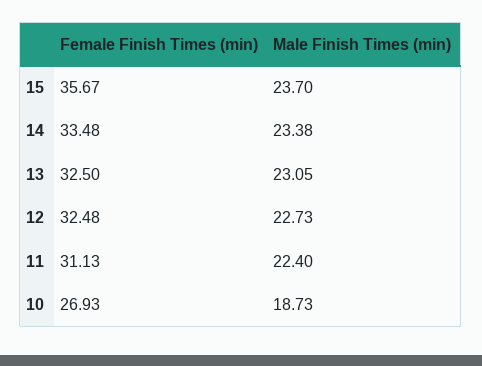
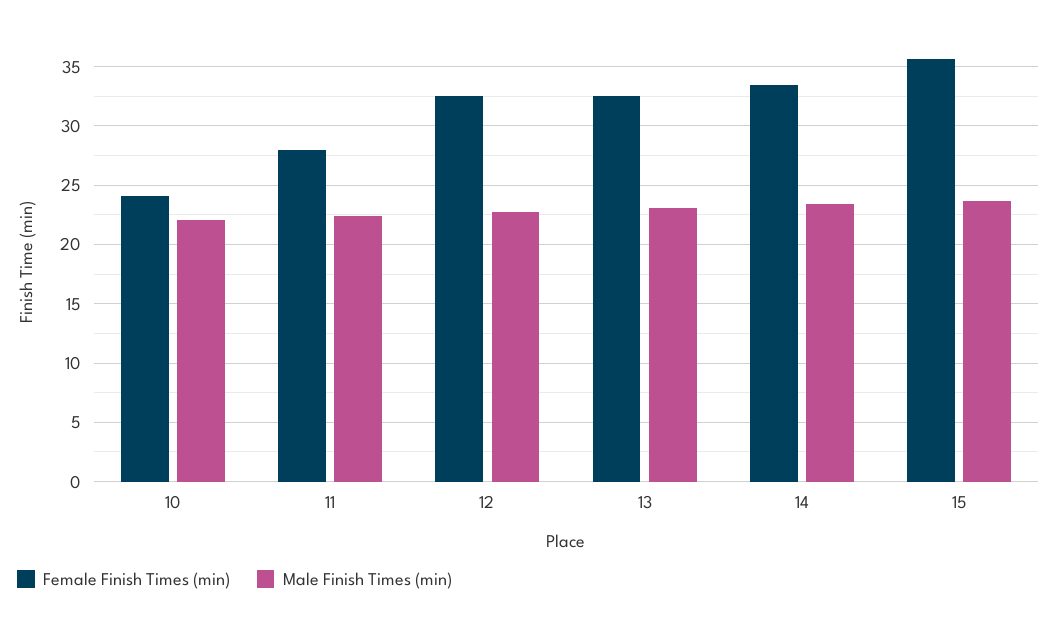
Female Finish Times (min), 11: 31.13 -> 28
Female Finish Times (min), 10: 26.93 -> 24
Male Finish Times (min), 10: 18.73 -> 22

